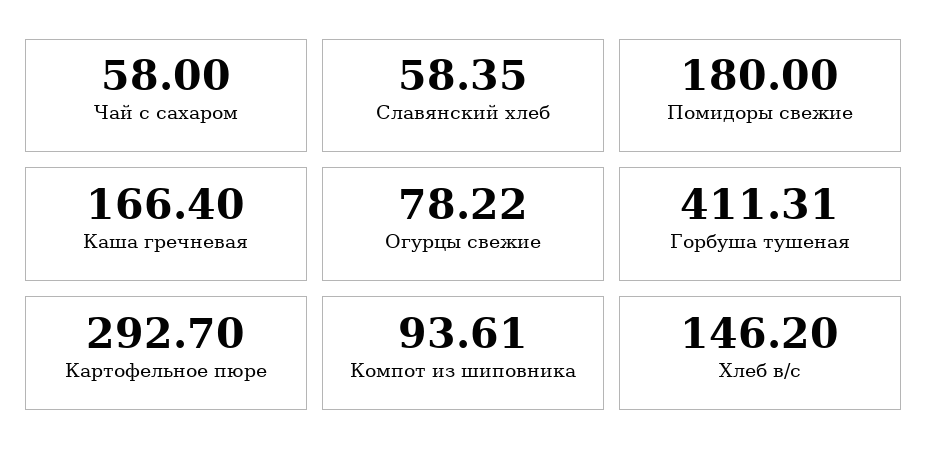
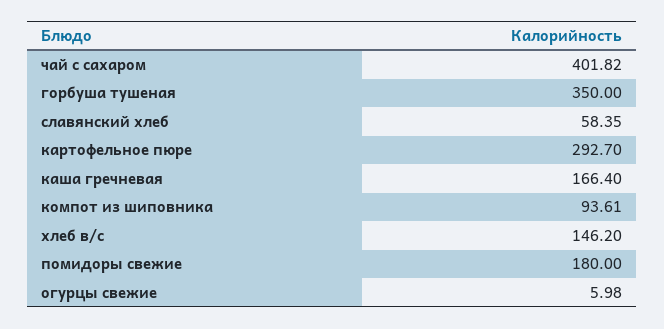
Чай с сахаром: 58 -> 401.82
Огурцы свежие: 78.22 -> 5.98
Горбуша тушеная: 411.31 -> 350

